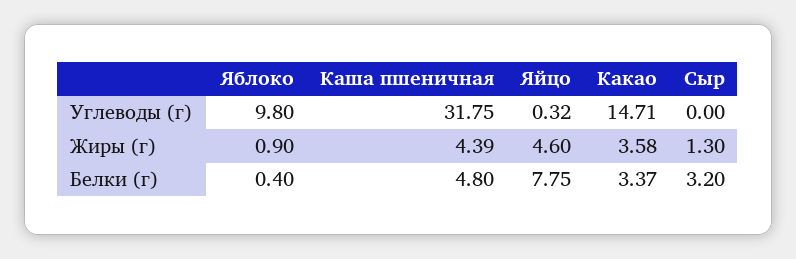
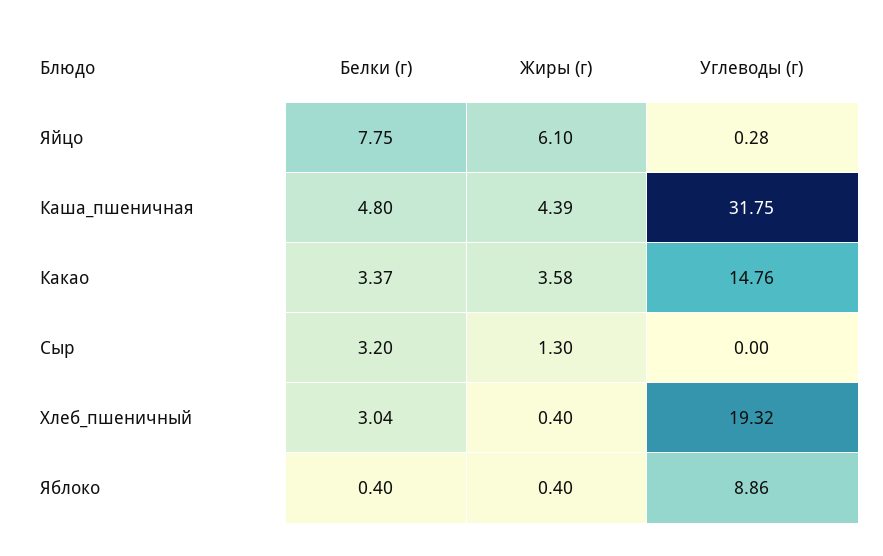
Яблоко, Углеводы (г): 9.8 -> 8.86
Яйцо, Углеводы (г): 0.32 -> 0.28
Какао, Углеводы (г): 14.71 -> 14.76
Яблоко, Жиры (г): 0.9 -> 0.4
Яйцо, Жиры (г): 4.6 -> 6.1
Хлеб_пшеничный, Белки (г): none -> 3.04
Хлеб_пшеничный, Жиры (г): none -> 0.4
Хлеб_пшеничный, Углеводы (г): none -> 19.32

